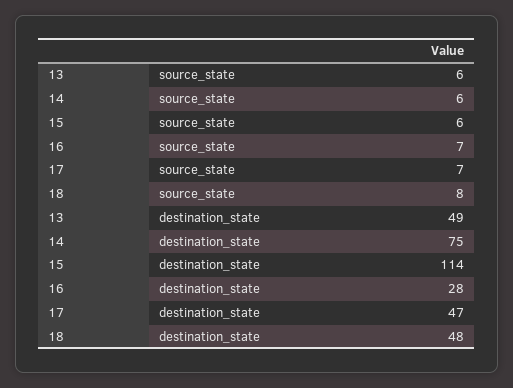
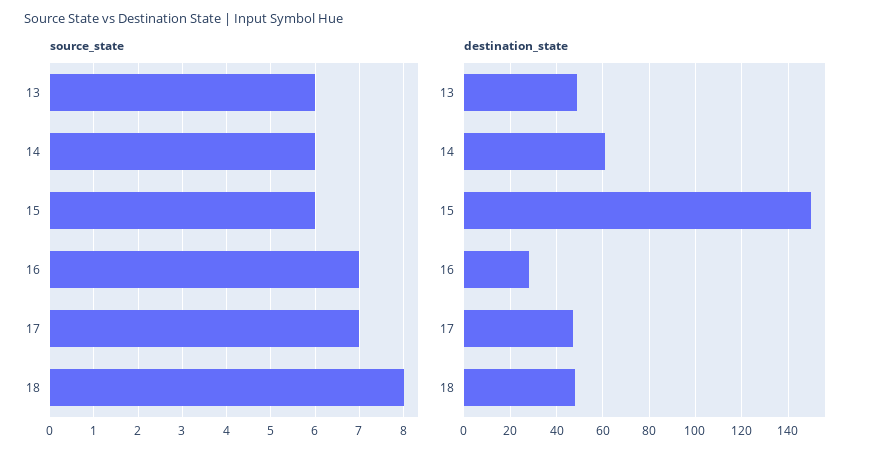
destination_state, 14: 75 -> 60
destination_state, 15: 114 -> 150

